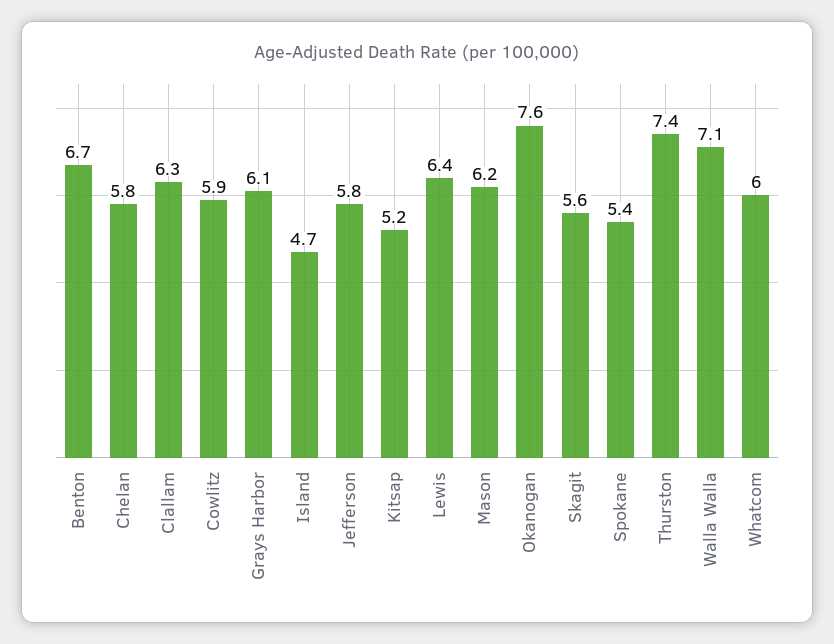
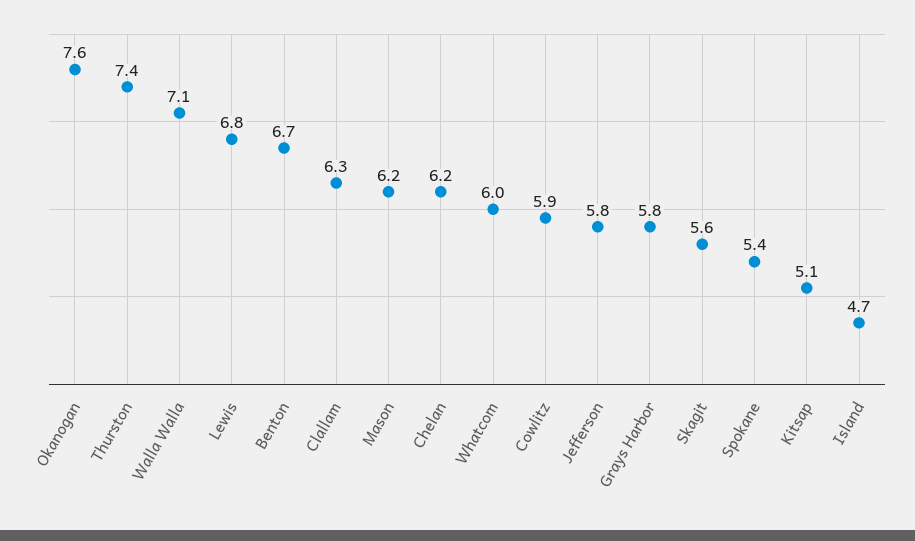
Chelan: 5.8 -> 6.2
Grays Harbor: 6.1 -> 5.8
Kitsap: 5.2 -> 5.1
Lewis: 6.4 -> 6.8

